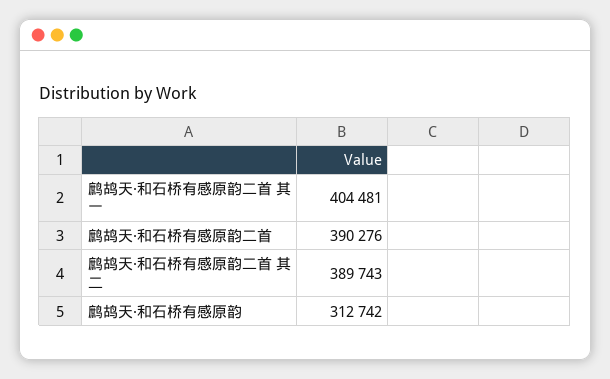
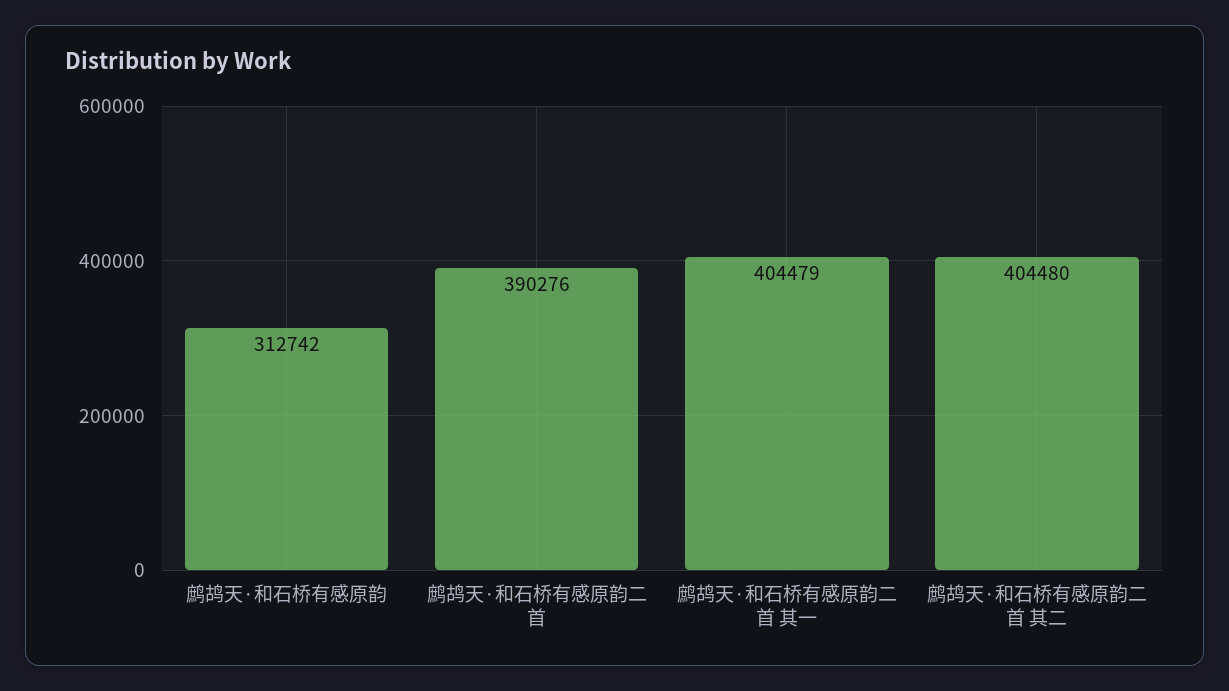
鹧鸪天·和石桥有感原韵二首 其一: 404481 -> 404479
鹧鸪天·和石桥有感原韵二首 其二: 389743 -> 404480

